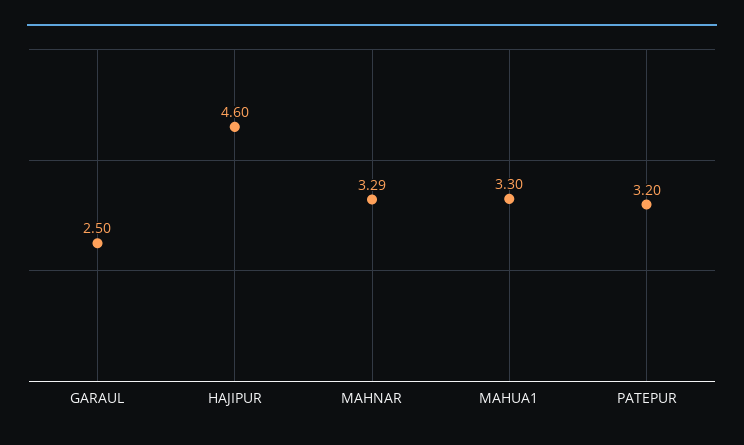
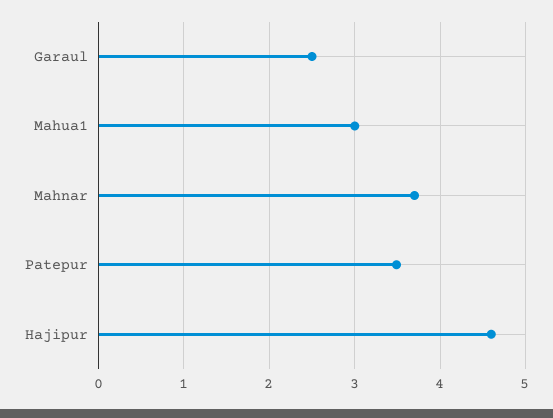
MAHNAR: 3.29 -> 3.7
MAHUA1: 3.3 -> 3
PATEPUR: 3.2 -> 3.5

